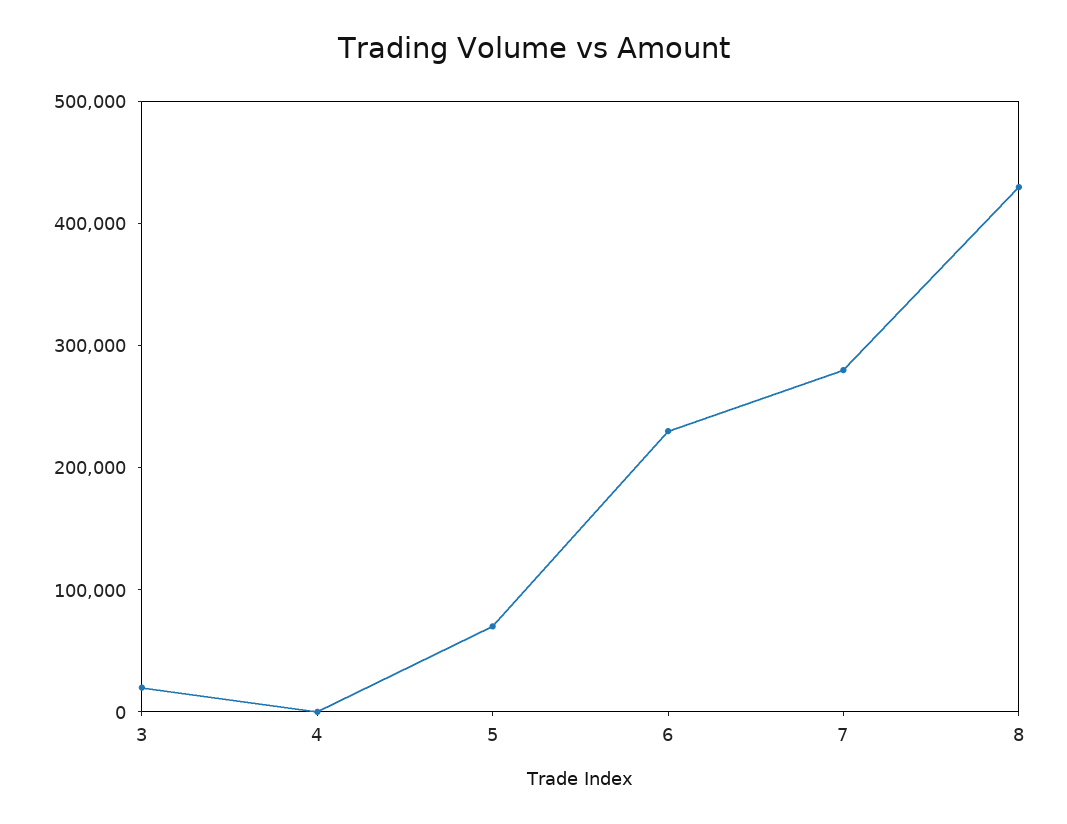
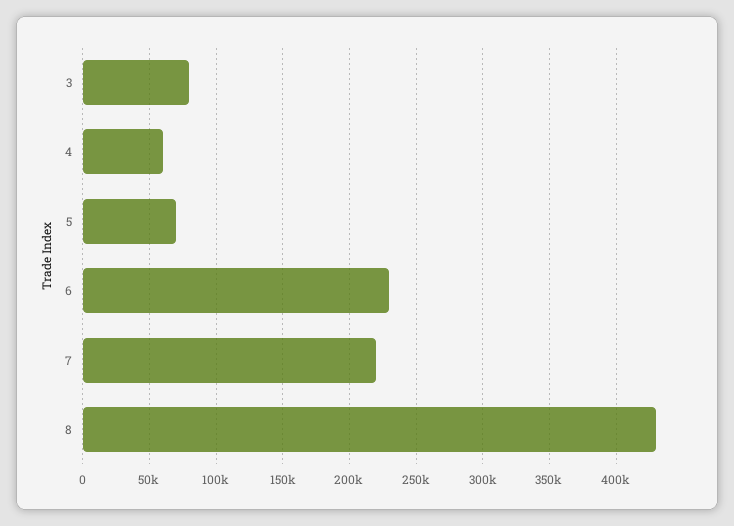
3: 20000 -> 80000
4: 0 -> 60000
7: 280000 -> 220000

